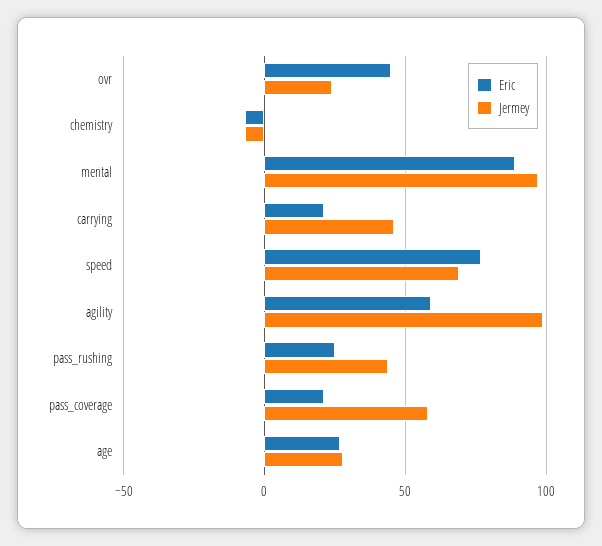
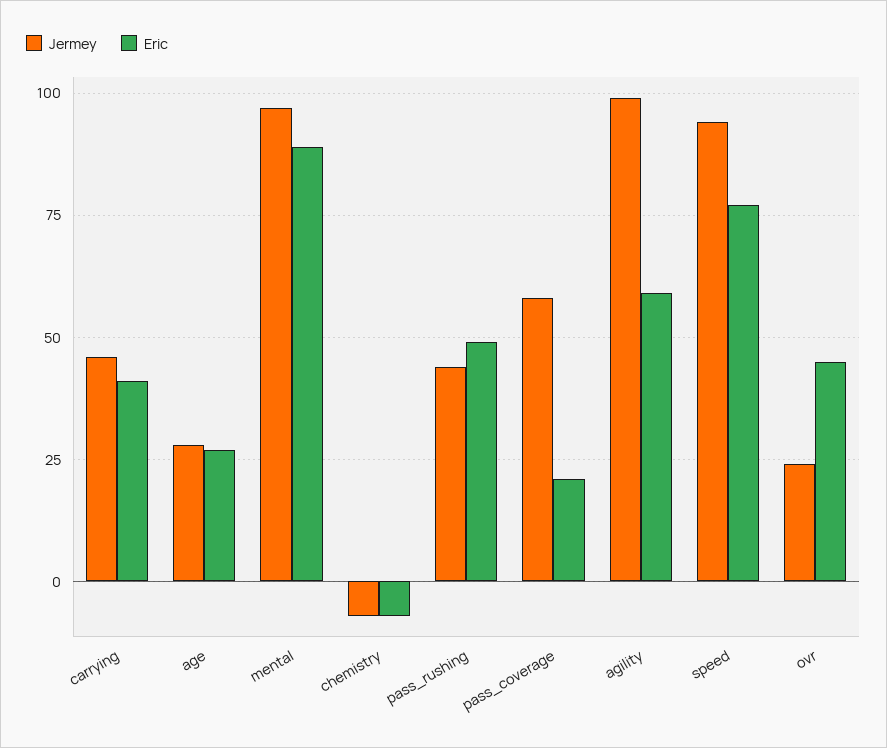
Eric, carrying: 20 -> 40
Jermey, speed: 70 -> 95
Eric, pass_rushing: 25 -> 50

